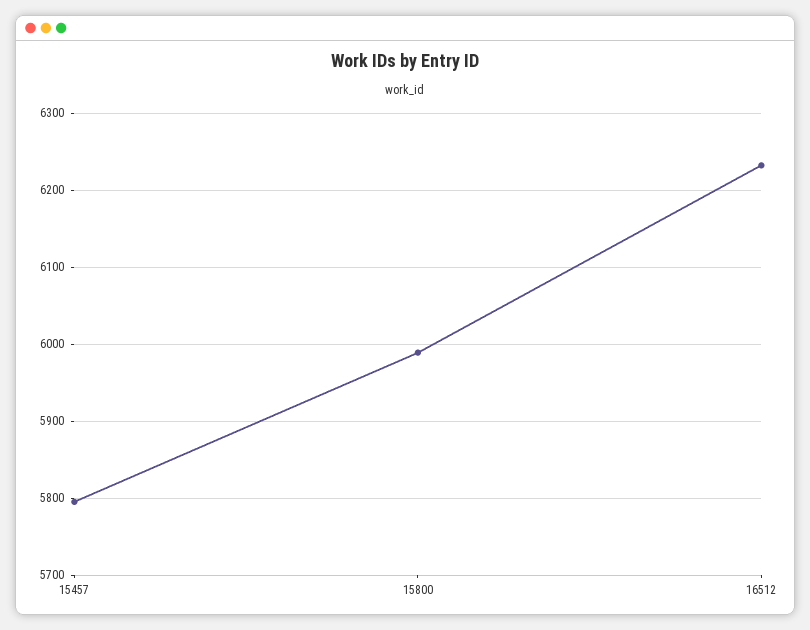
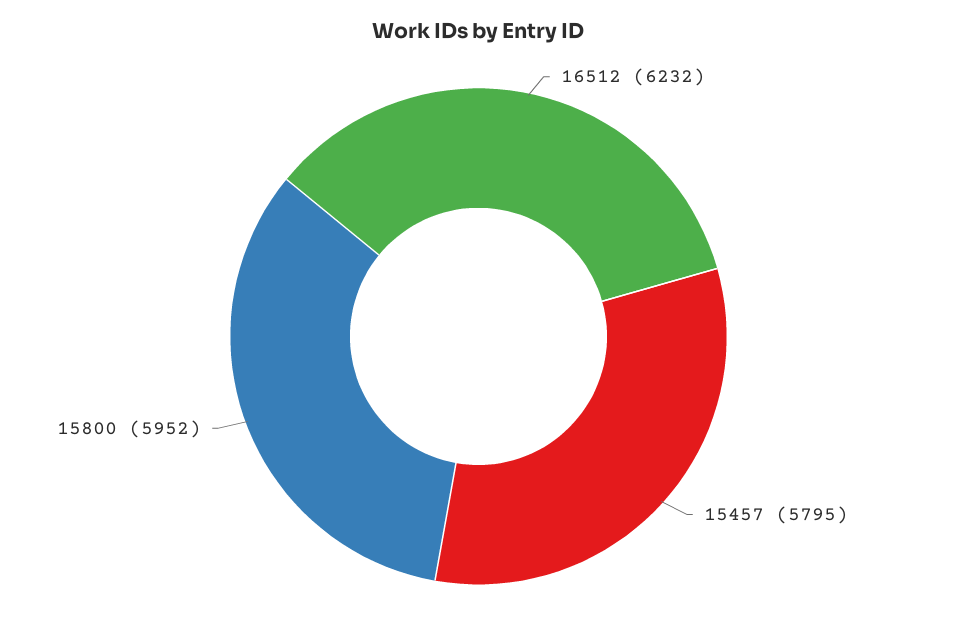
15800: 5990 -> 5952

